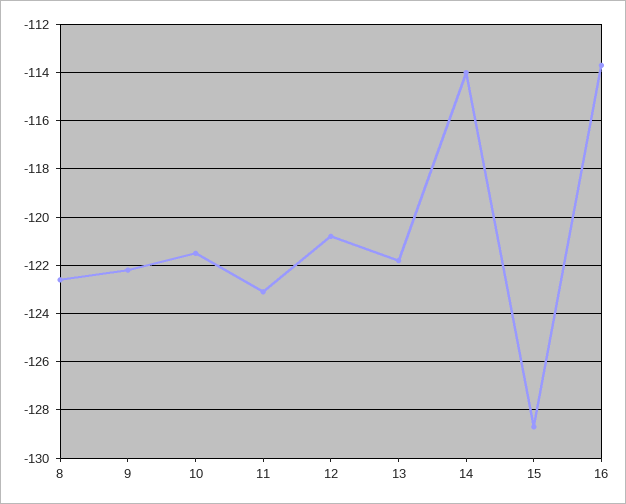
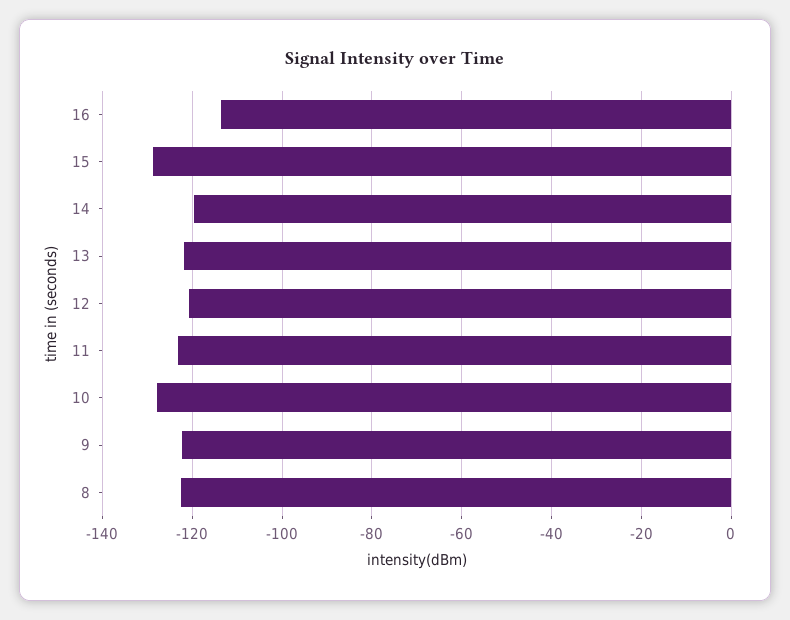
10: -121.5 -> -128
14: -114 -> -120

